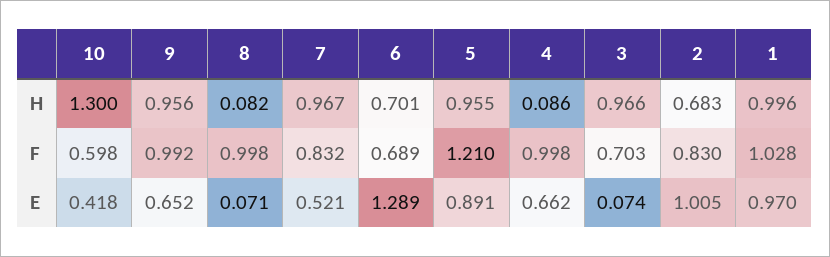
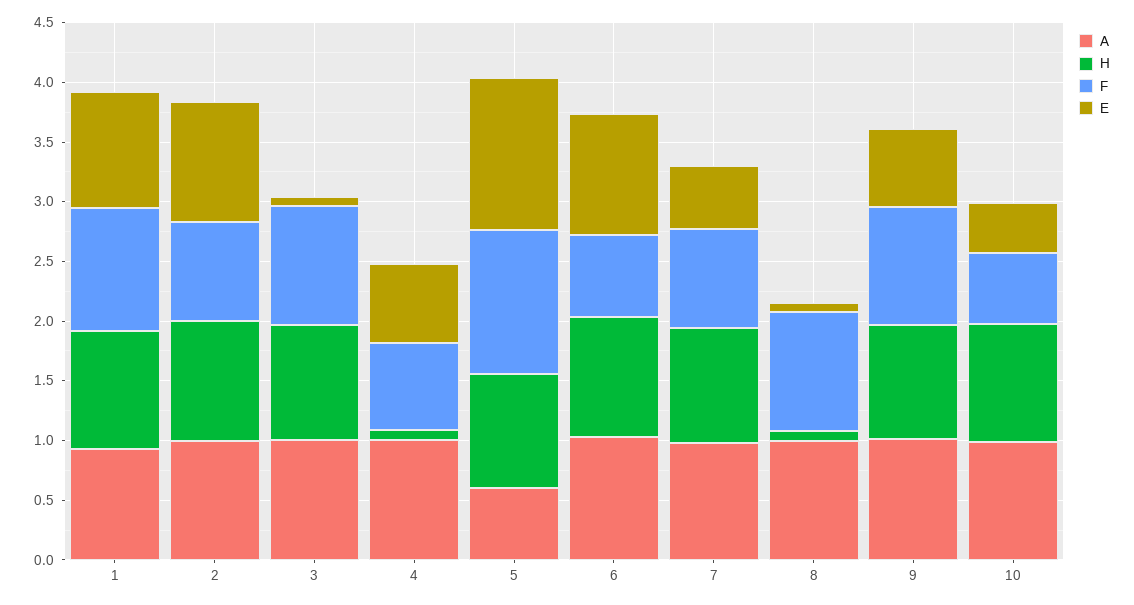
H, 10: 1.3 -> 1
H, 6: 0.701 -> 1
H, 2: 0.683 -> 1
F, 4: 0.998 -> 0.7
F, 3: 0.703 -> 1
E, 6: 1.289 -> 1
E, 5: 0.891 -> 1.3
A, 1: none -> 0.9
A, 2: none -> 1
A, 3: none -> 1
A, 4: none -> 1
A, 5: none -> 0.6
A, 6: none -> 1
A, 7: none -> 1
A, 8: none -> 1
A, 9: none -> 1
A, 10: none -> 1

